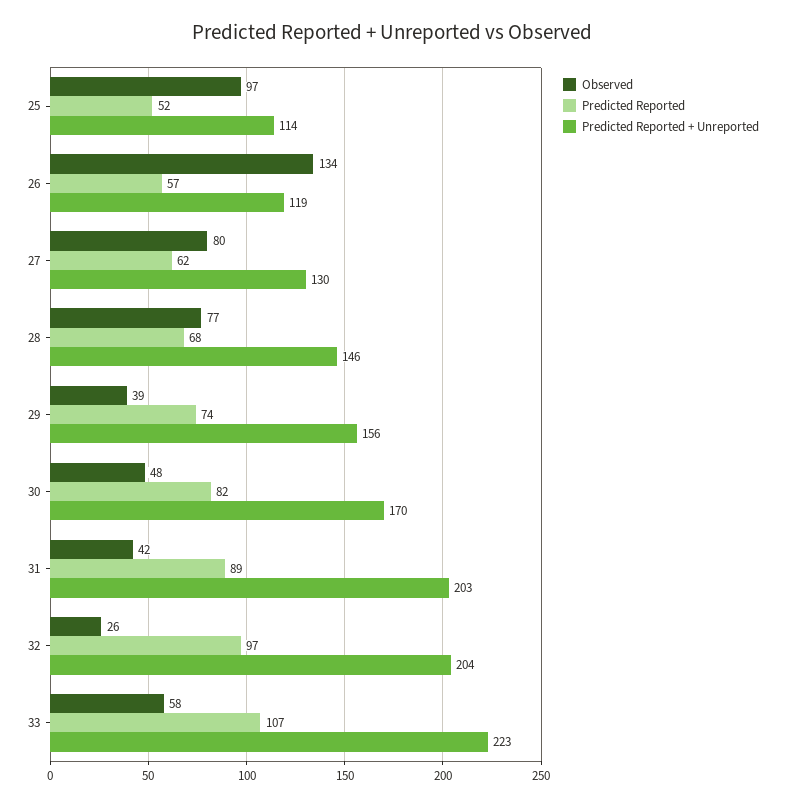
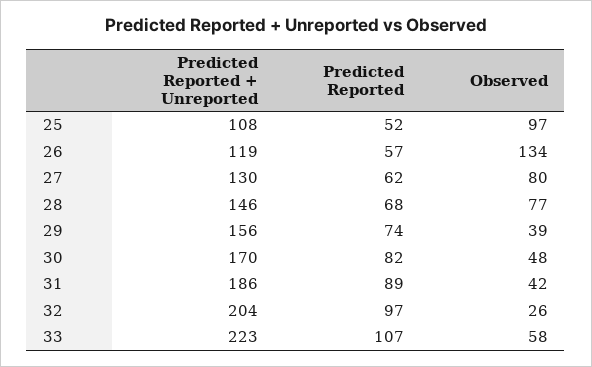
Predicted Reported + Unreported, 25: 114 -> 108
Predicted Reported + Unreported, 31: 203 -> 186

